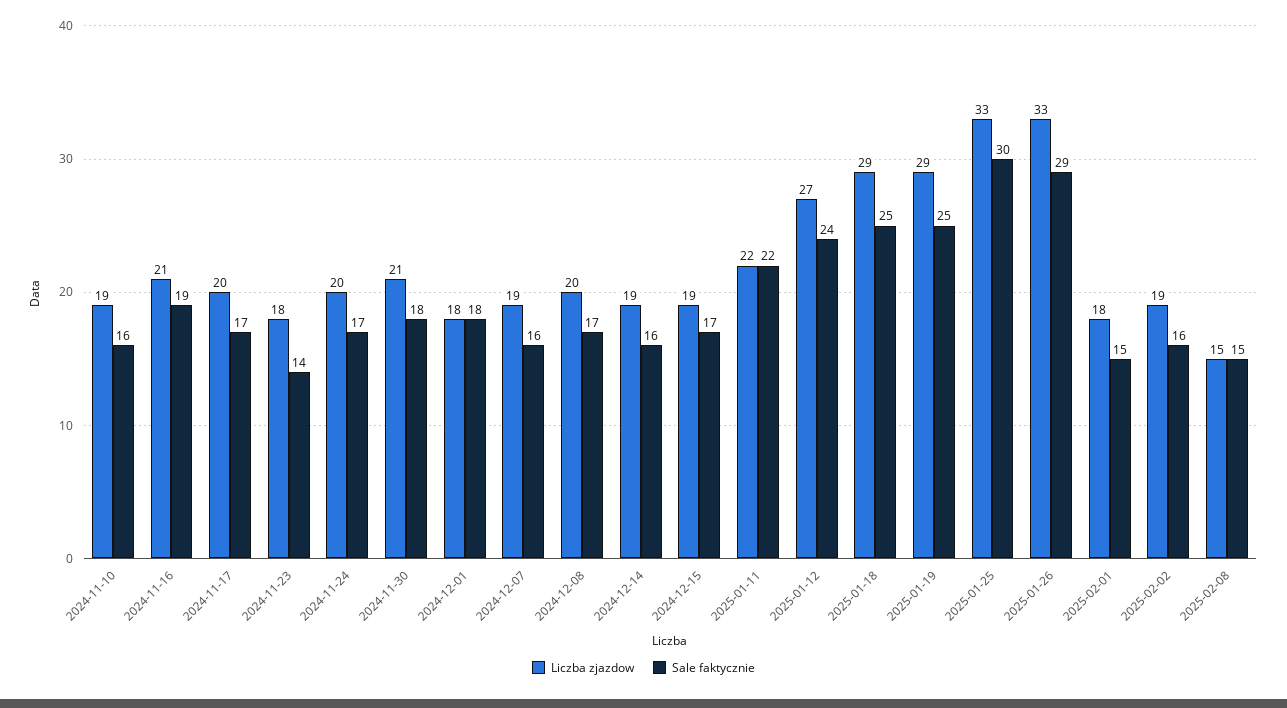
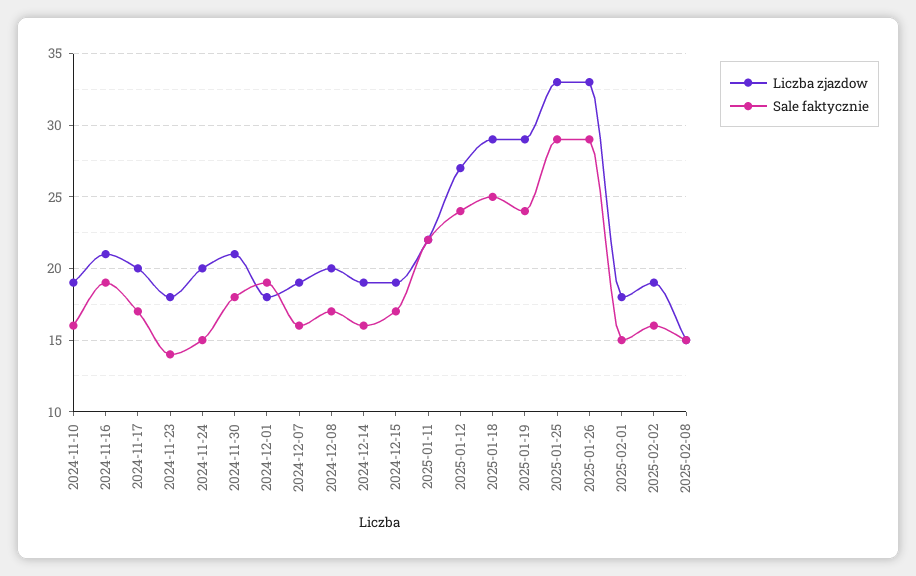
Sale faktycznie, 2024-11-24: 17 -> 15
Sale faktycznie, 2024-12-01: 18 -> 19
Sale faktycznie, 2025-01-19: 25 -> 24
Sale faktycznie, 2025-01-25: 30 -> 29

